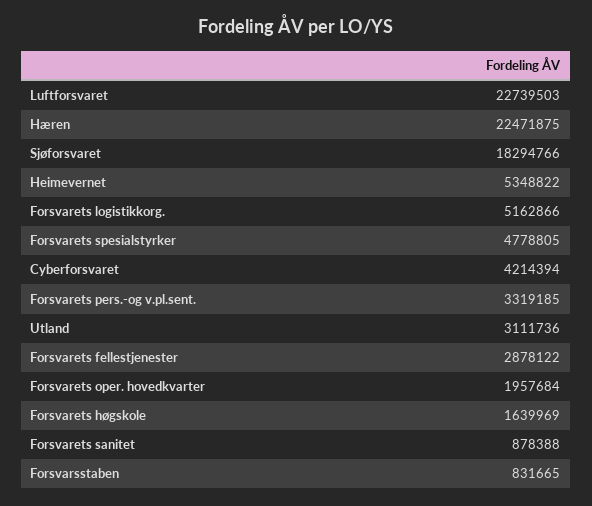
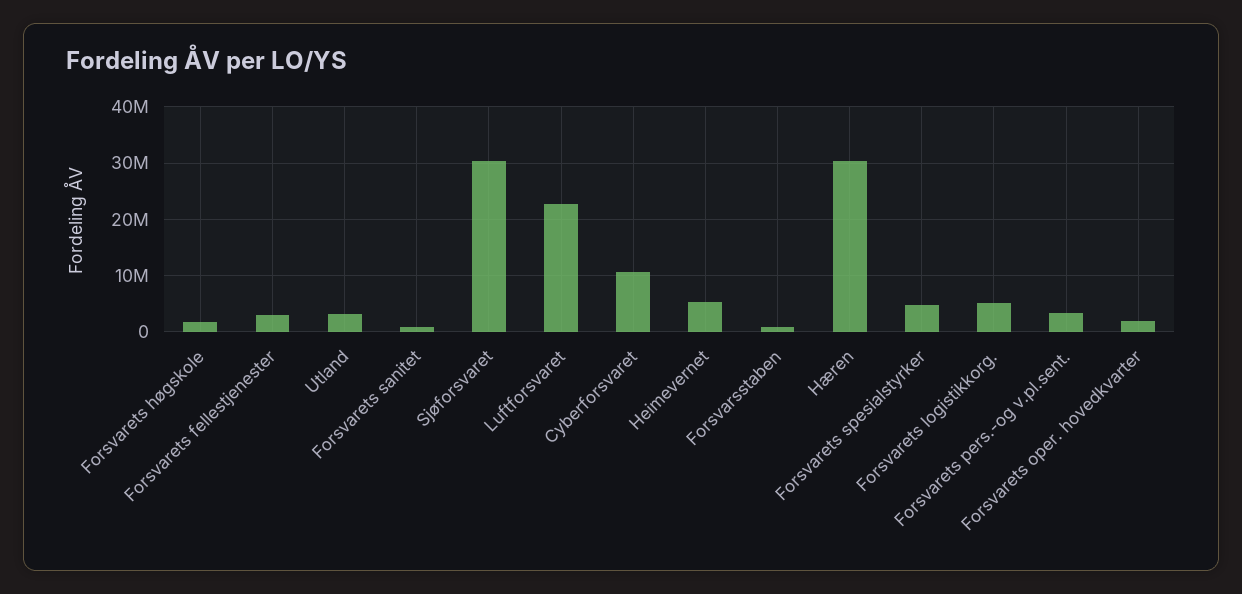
Hæren: 22471875 -> 30000000
Sjøforsvaret: 18294766 -> 30000000
Cyberforsvaret: 4214394 -> 10000000

